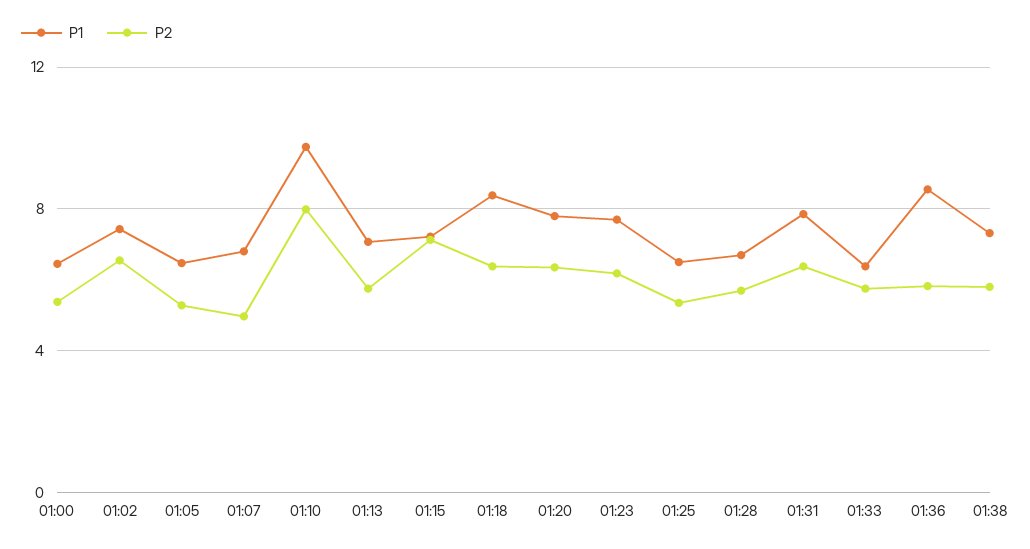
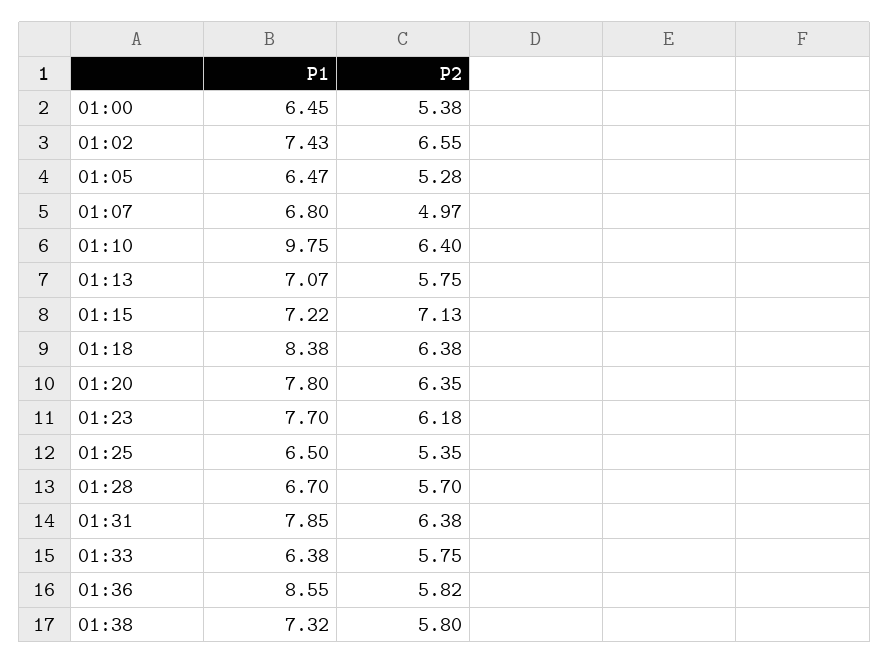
P2, 01:10: 8 -> 6.4

